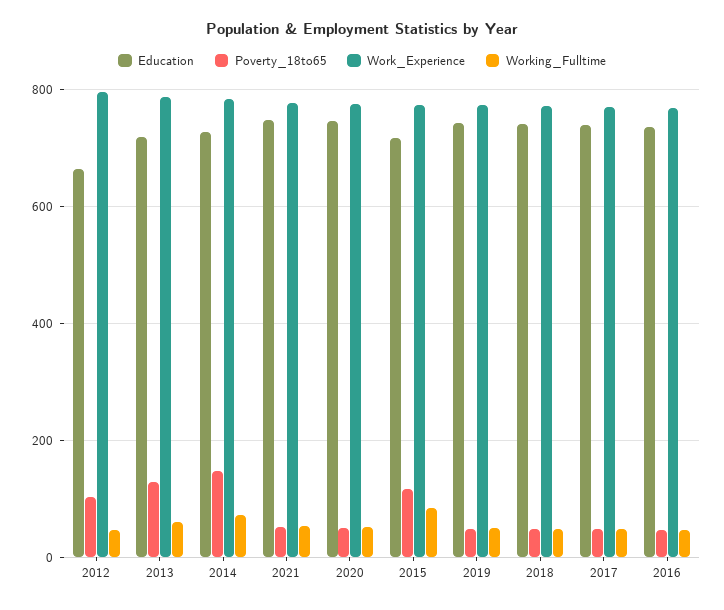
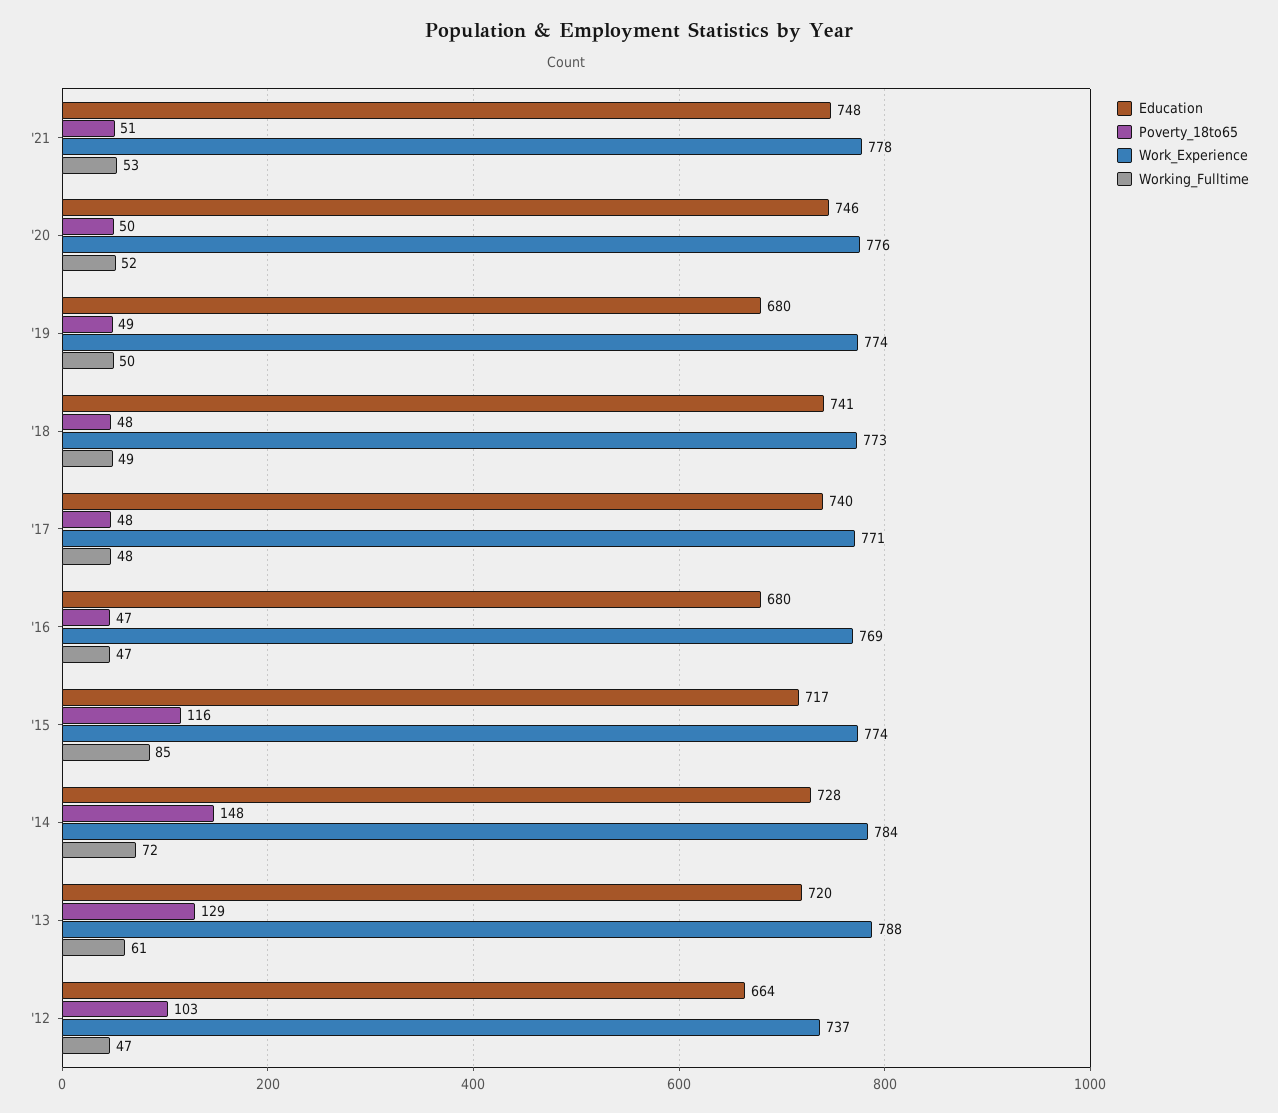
Work_Experience, 2012: 800 -> 737
Education, 2019: 740 -> 680
Education, 2016: 740 -> 680

